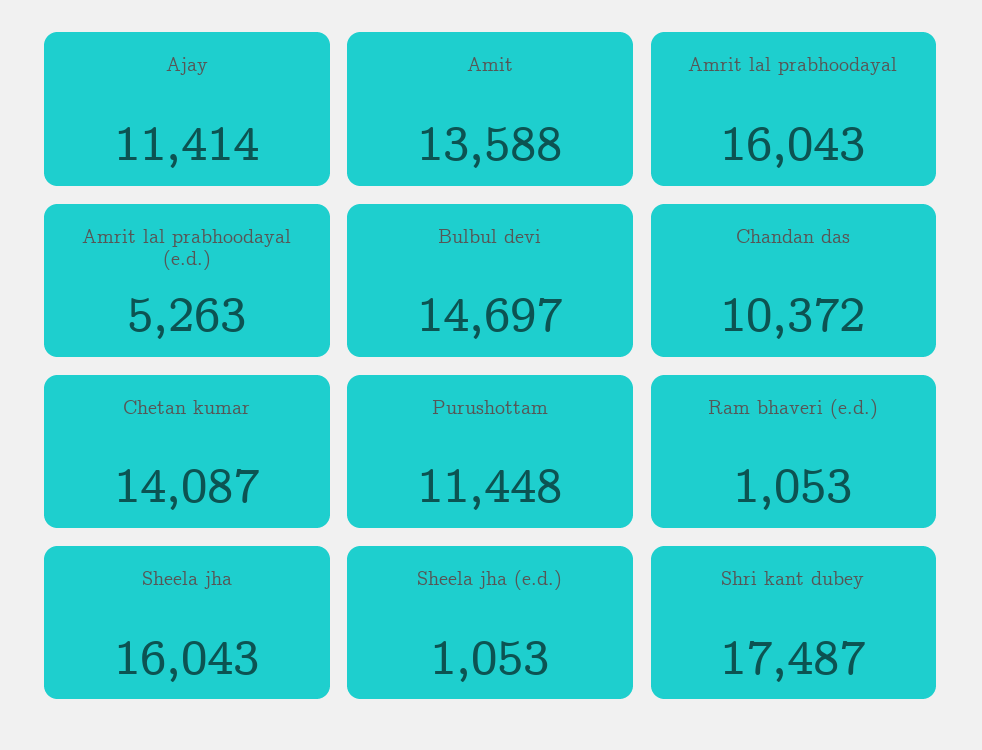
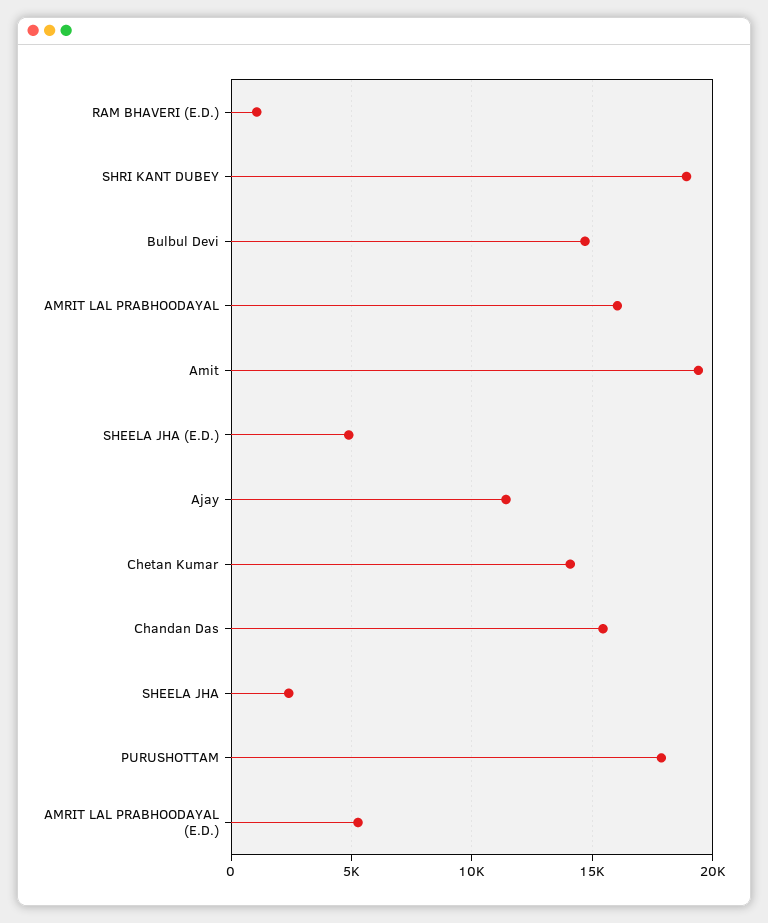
Amit: 13588 -> 19500
Chandan das: 10372 -> 15500
Purushottam: 11448 -> 18000
Sheela jha: 16043 -> 2500
Sheela jha (e.d.): 1053 -> 5000
Shri kant dubey: 17487 -> 19000

